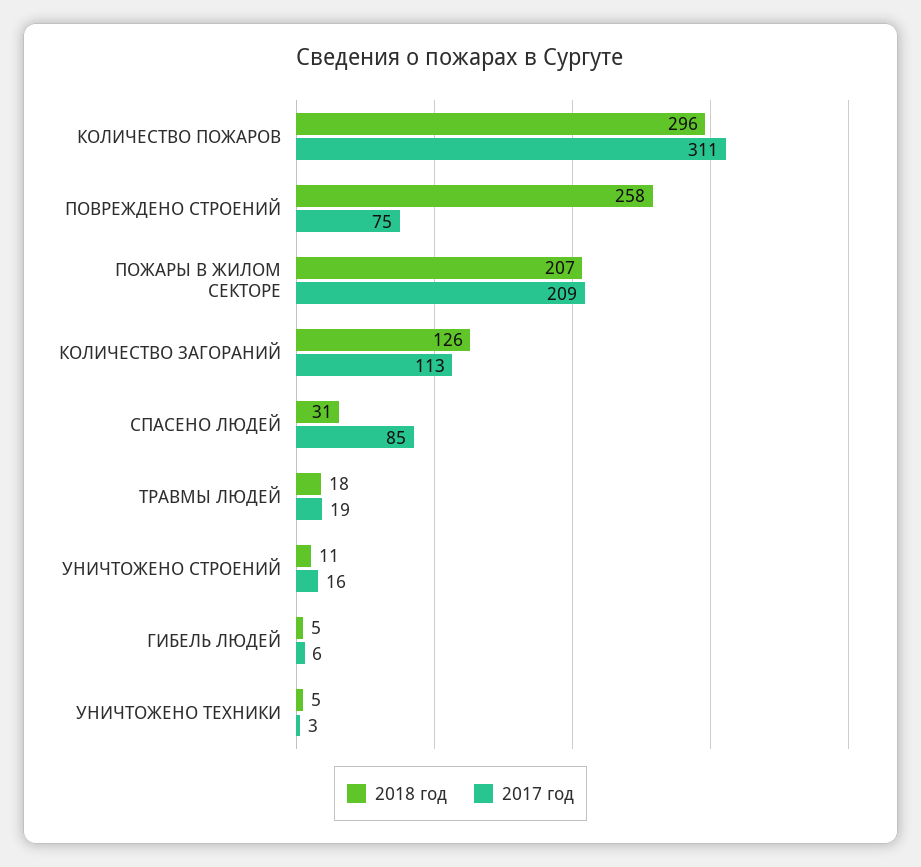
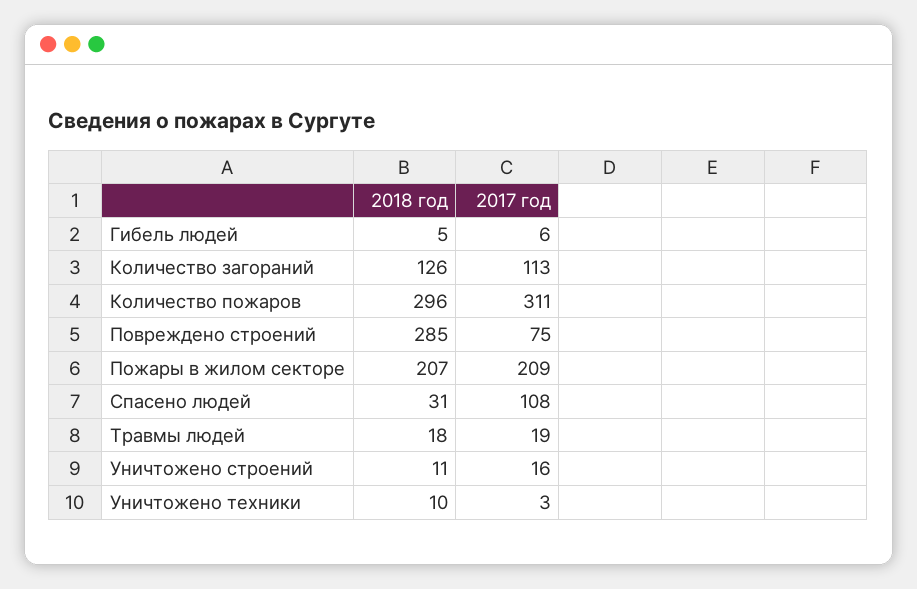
2018 год, ПОВРЕЖДЕНО СТРОЕНИЙ: 258 -> 285
2017 год, СПАСЕНО ЛЮДЕЙ: 85 -> 108
2018 год, УНИЧТОЖЕНО ТЕХНИКИ: 5 -> 10

